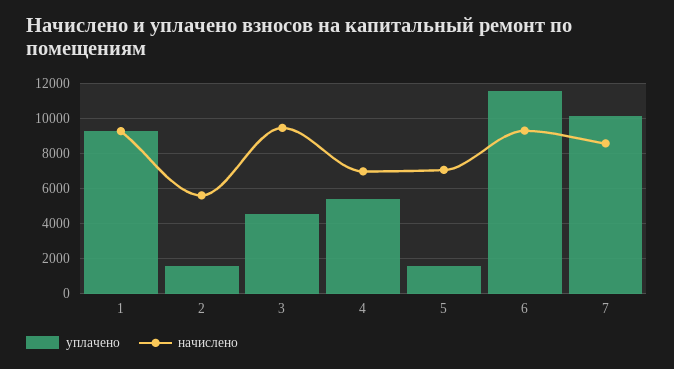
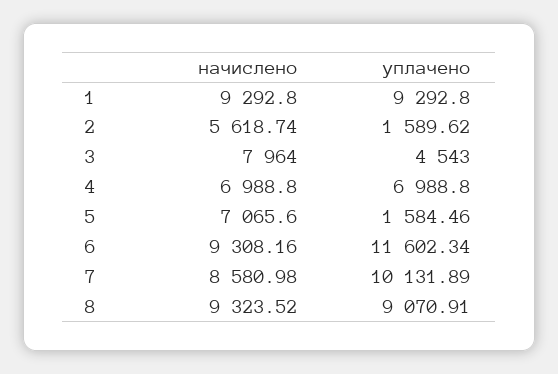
начислено, 3: 9500 -> 7964
уплачено, 4: 5500 -> 6988.8
начислено, 8: none -> 9323.52
уплачено, 8: none -> 9070.91

